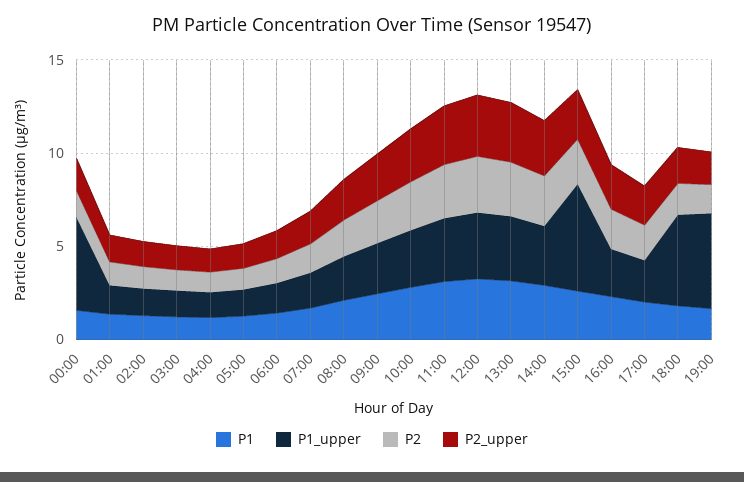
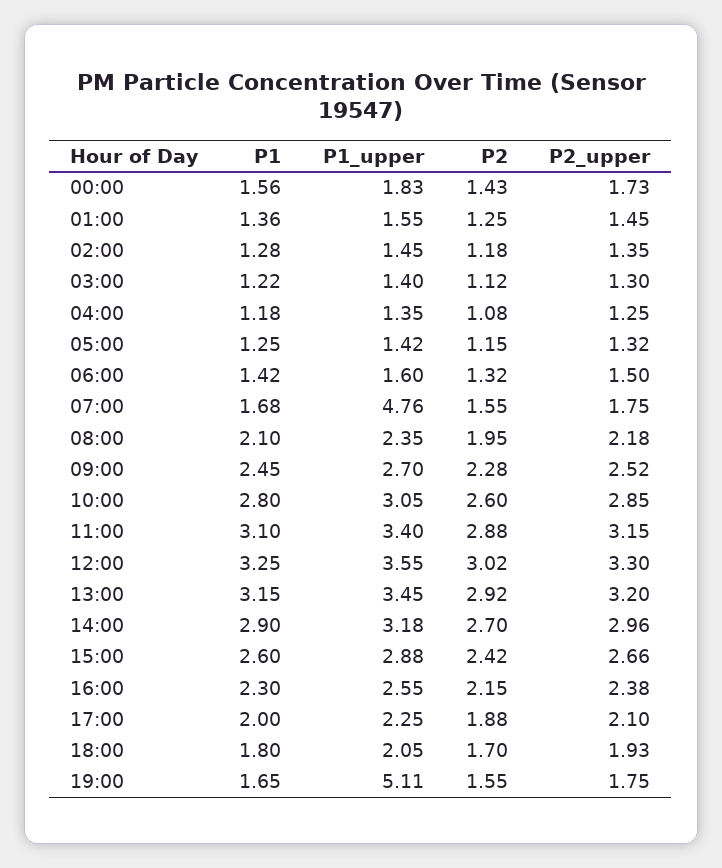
P1_upper, 00:00: 5 -> 1.83
P1_upper, 07:00: 2 -> 4.76
P1_upper, 15:00: 6 -> 2.88
P1_upper, 18:00: 5 -> 2.05

